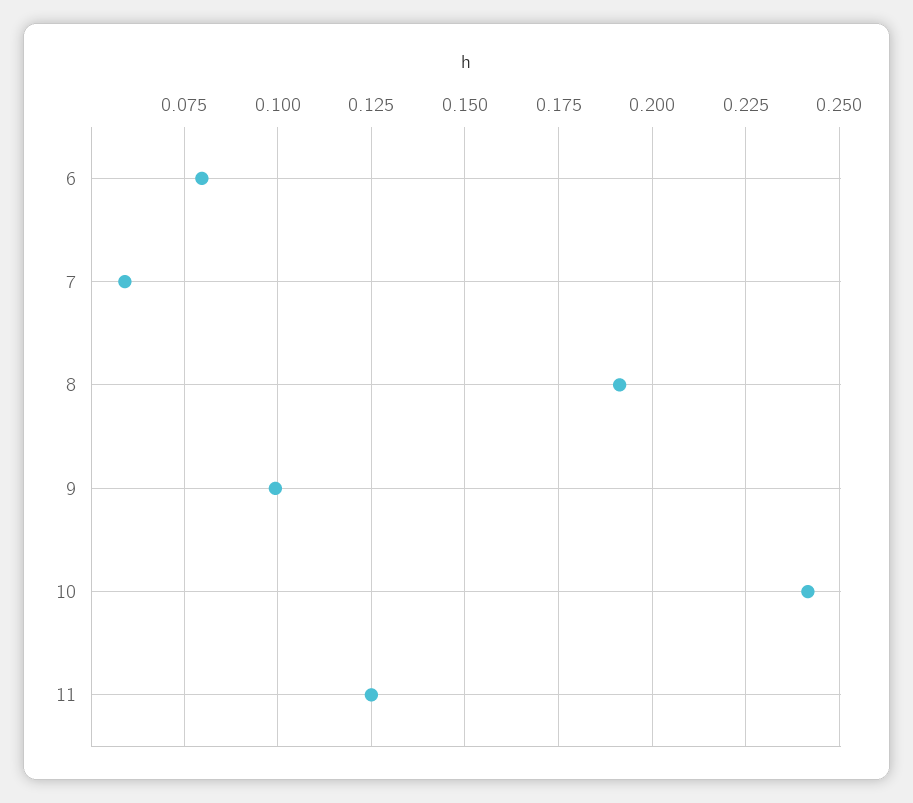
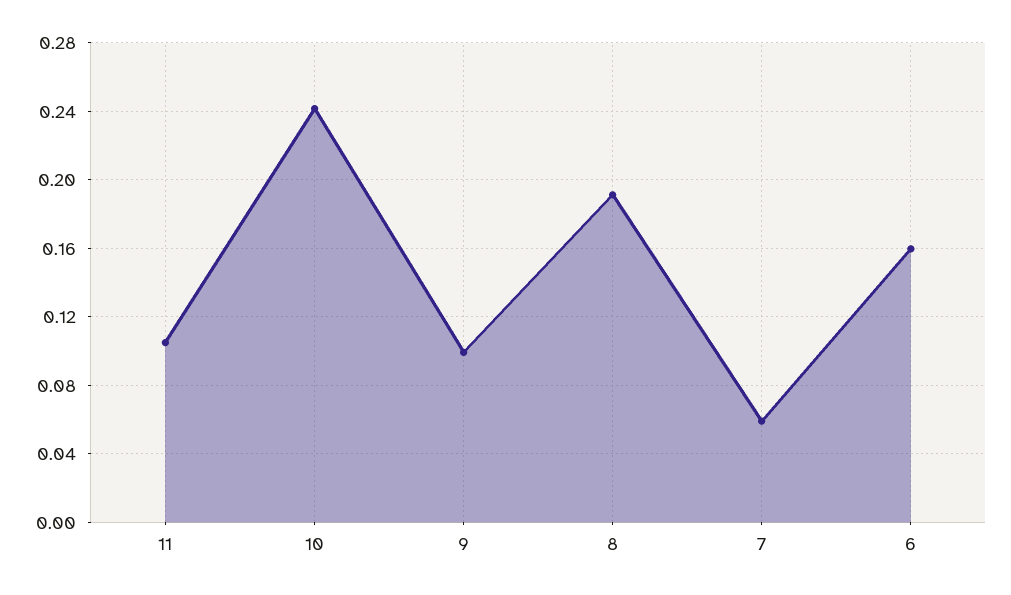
6: 0.08 -> 0.16
11: 0.125 -> 0.105

